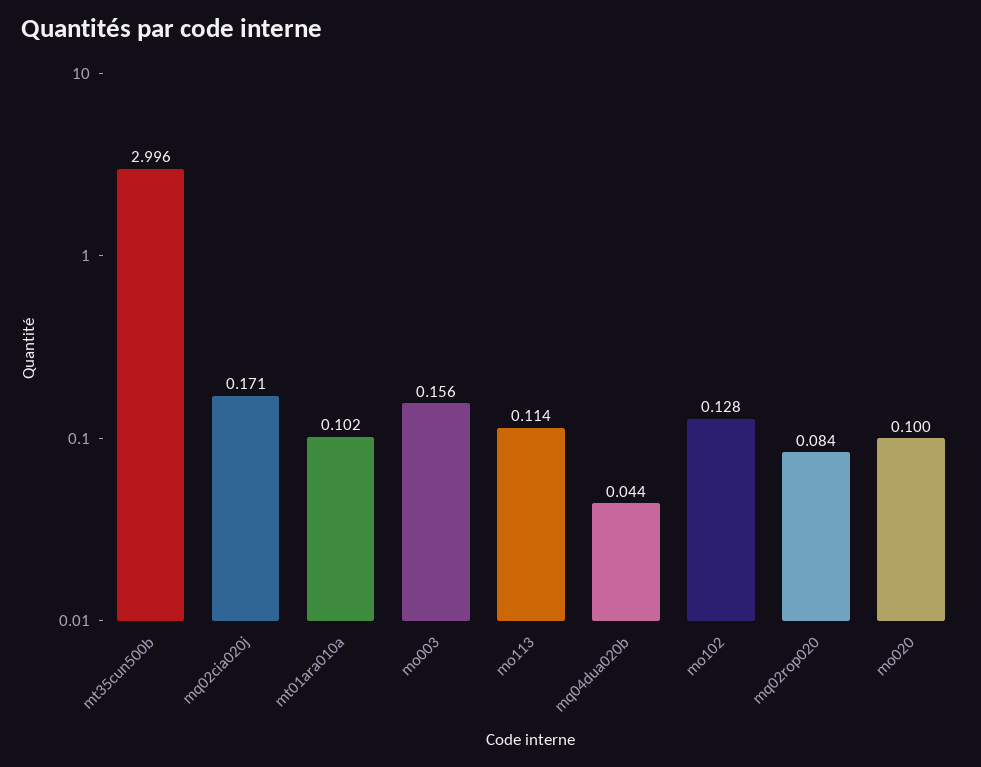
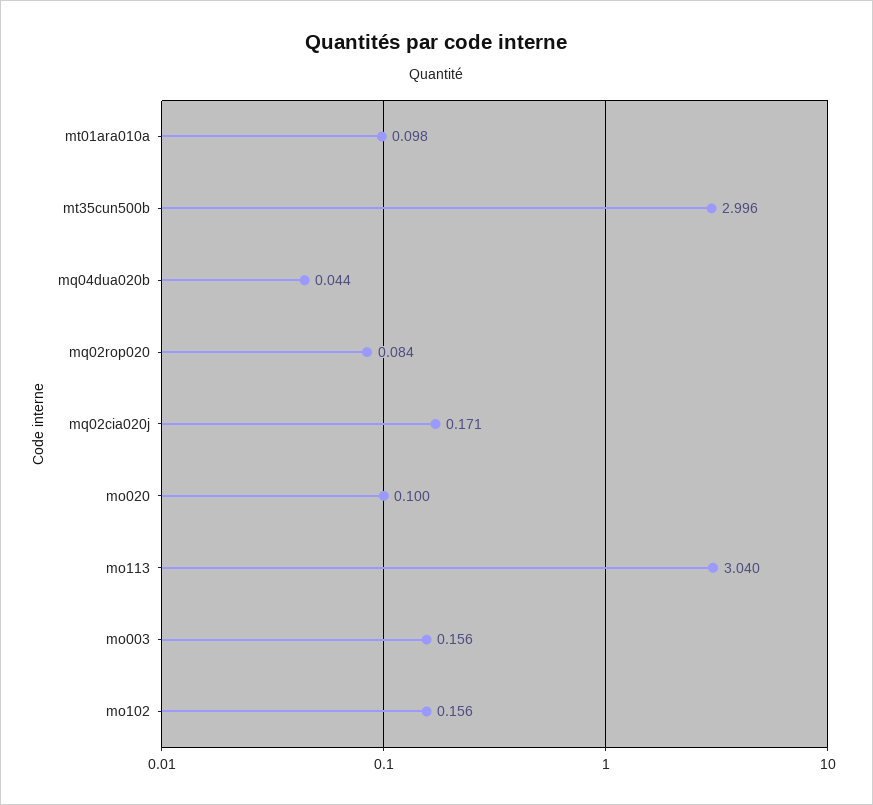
mt01ara010a: 0.102 -> 0.098
mo113: 0.114 -> 3.04
mo102: 0.128 -> 0.156

